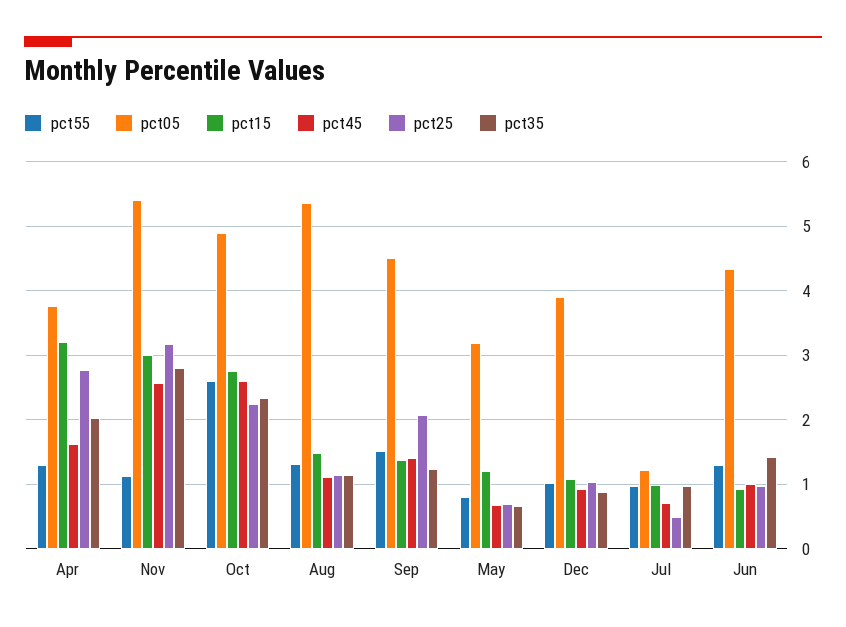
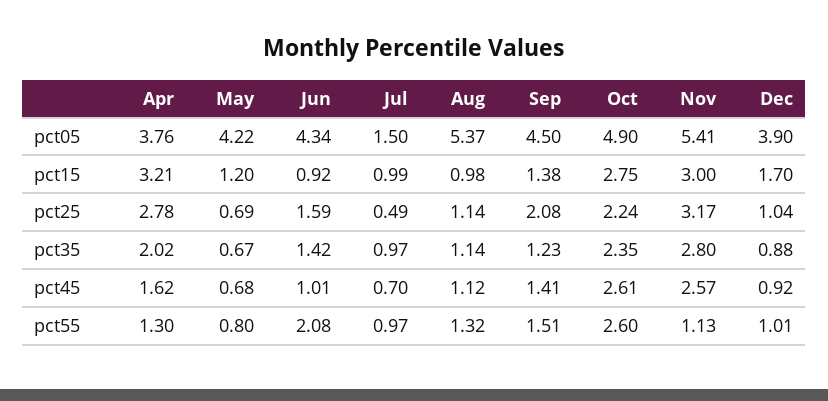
pct15, Aug: 1.5 -> 0.98
pct05, May: 3.2 -> 4.22
pct15, Dec: 1.1 -> 1.7
pct05, Jul: 1.2 -> 1.5
pct55, Jun: 1.3 -> 2.08
pct25, Jun: 1 -> 1.59

